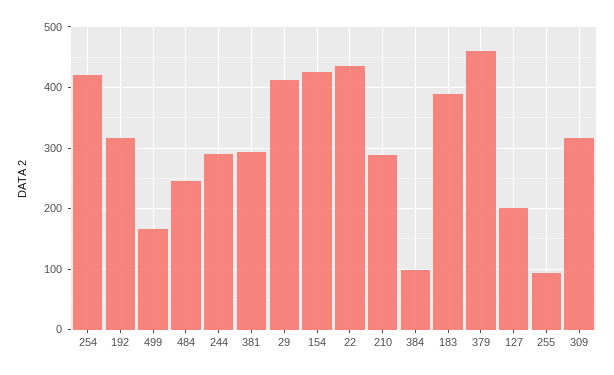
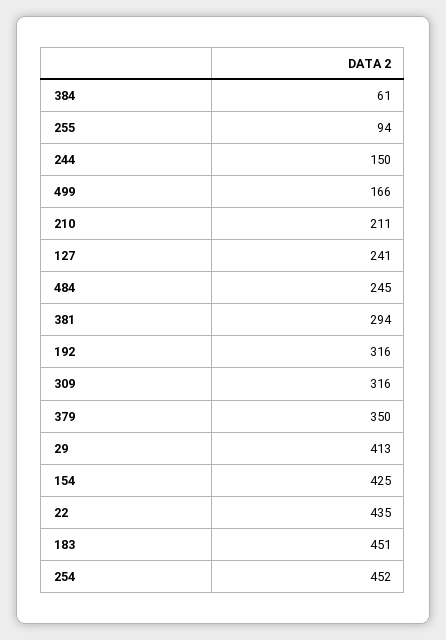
254: 420 -> 452
244: 290 -> 150
210: 290 -> 211
384: 100 -> 61
183: 390 -> 451
379: 460 -> 350
127: 200 -> 241

